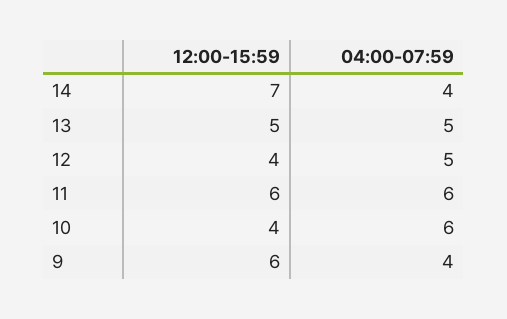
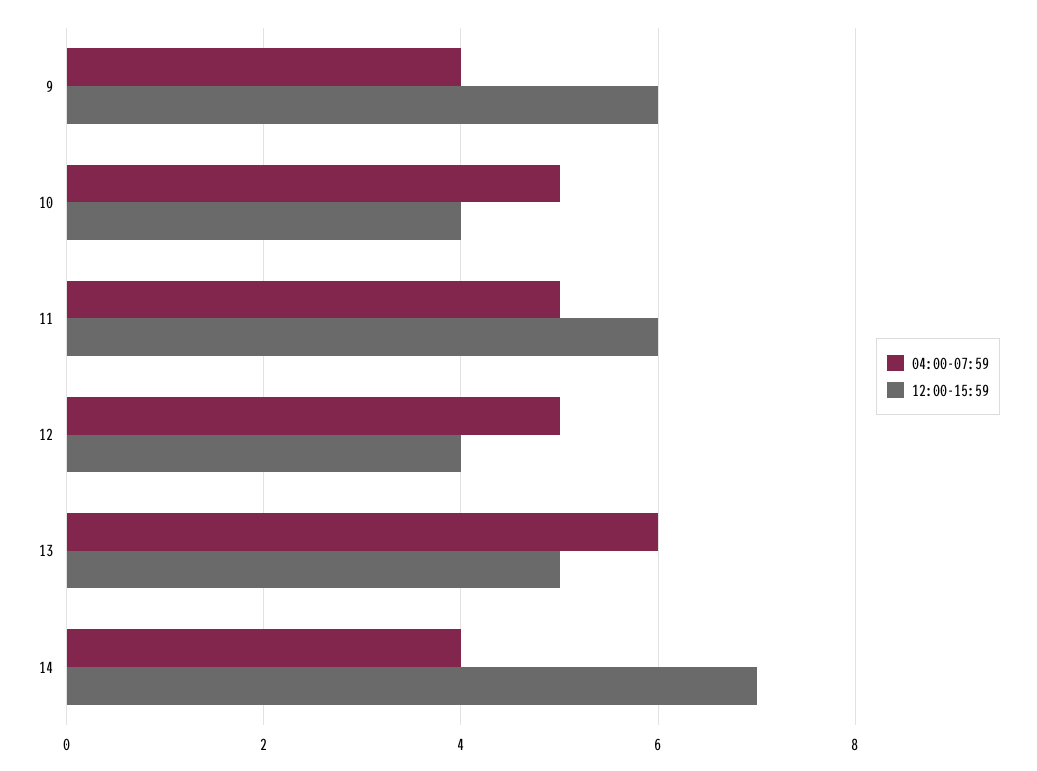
04:00-07:59, 13: 5 -> 6
04:00-07:59, 11: 6 -> 5
04:00-07:59, 10: 6 -> 5

